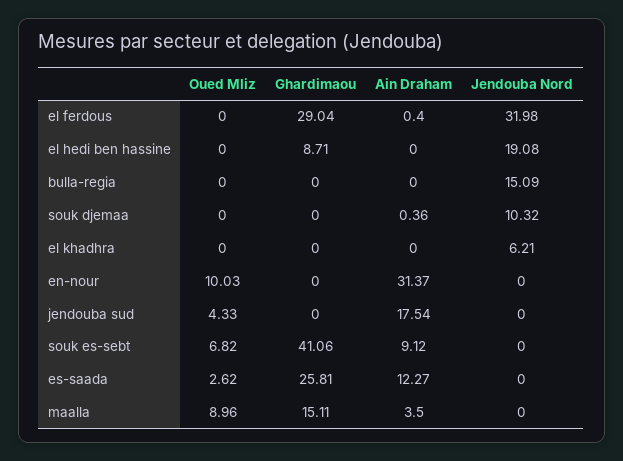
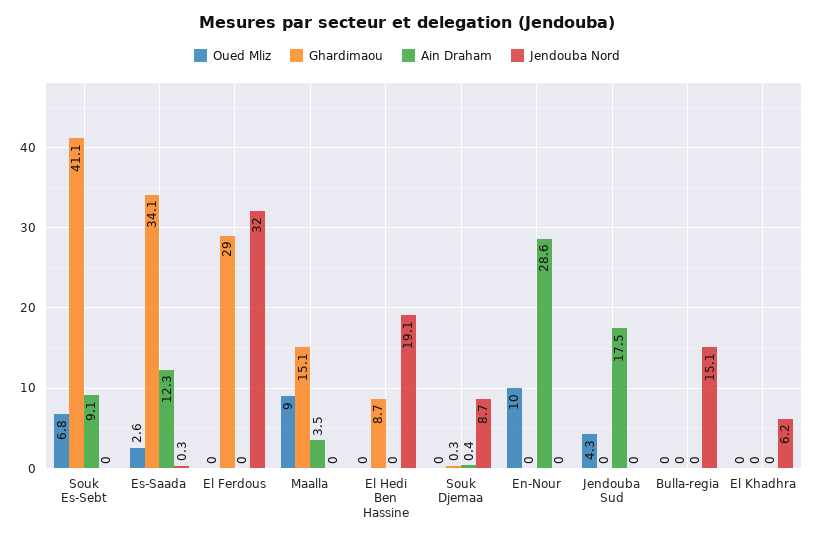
Ain Draham, el ferdous: 0.4 -> 0
Ghardimaou, souk djemaa: 0 -> 0.3
Jendouba Nord, souk djemaa: 10.32 -> 8.7
Ain Draham, en-nour: 31.37 -> 28.6
Ghardimaou, es-saada: 25.81 -> 34.1
Jendouba Nord, es-saada: 0 -> 0.3

